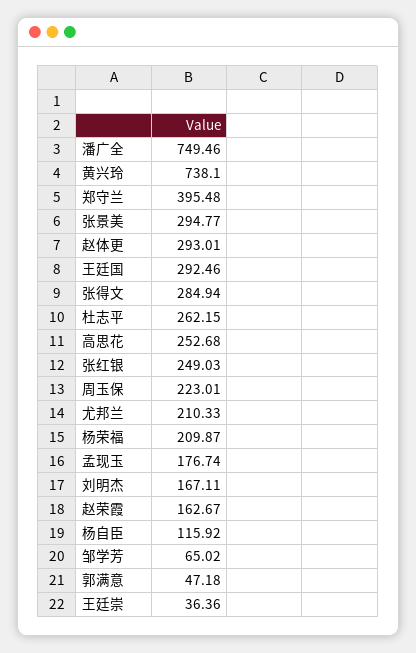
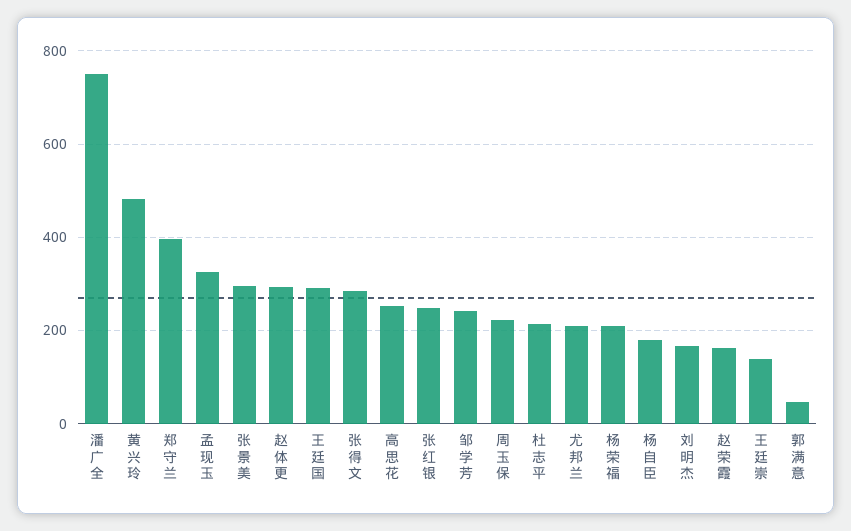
黄兴玲: 738.1 -> 480
杜志平: 262.15 -> 220
孟现玉: 176.74 -> 320
杨自臣: 115.92 -> 180
邹学芳: 65.02 -> 240
王廷崇: 36.36 -> 140

